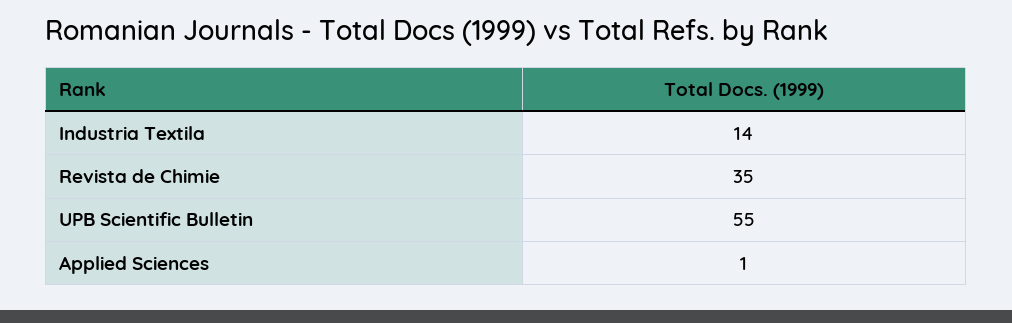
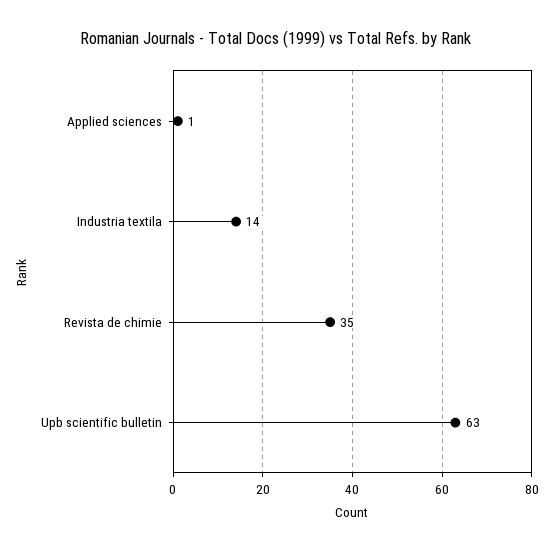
UPB Scientific Bulletin: 55 -> 63

